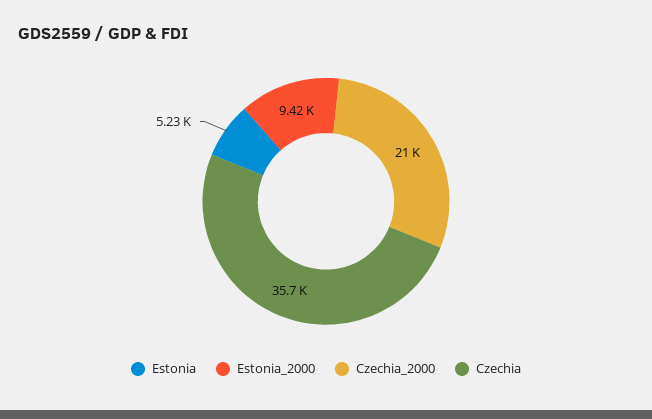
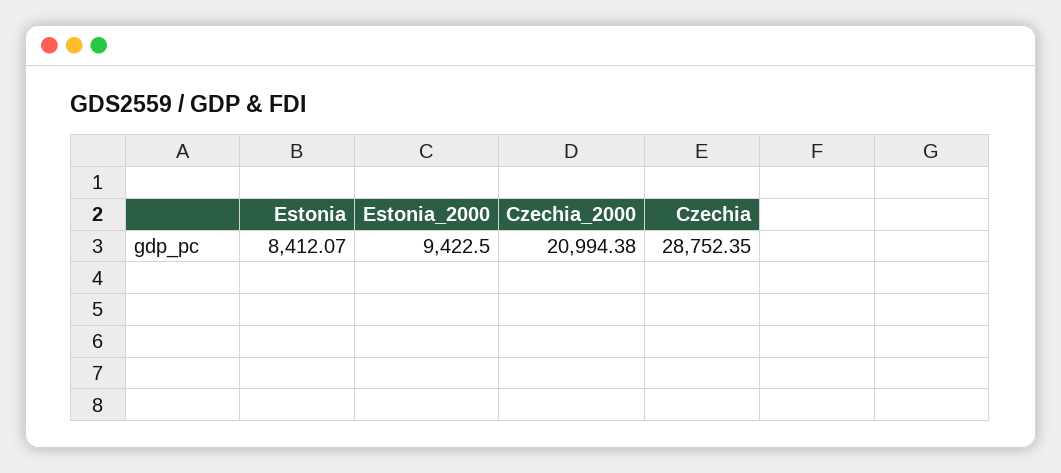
Estonia: 5230 -> 8412.07
Czechia: 35700 -> 28752.35

